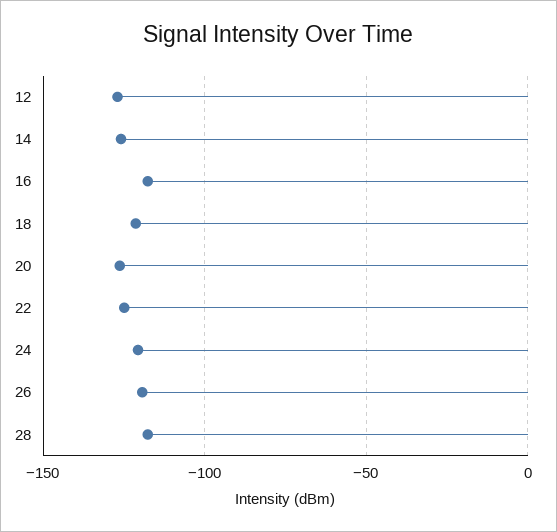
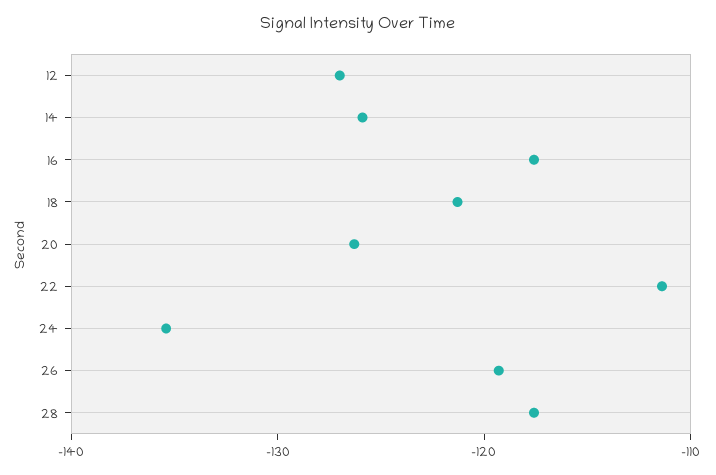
22: -125 -> -112
24: -120 -> -136

